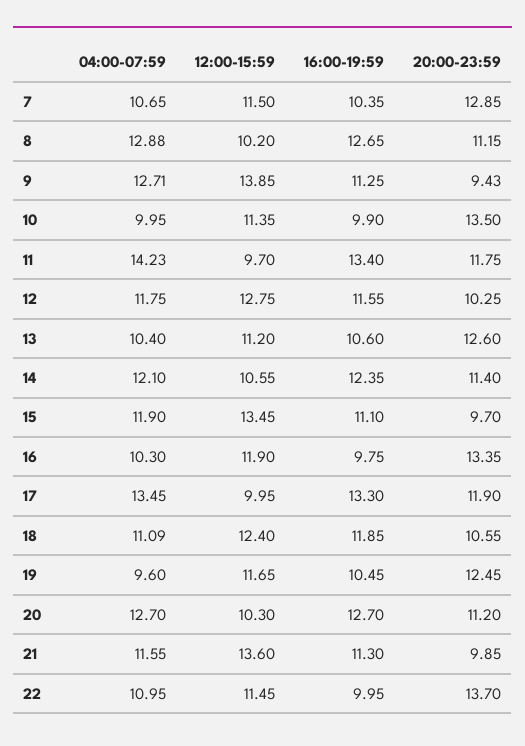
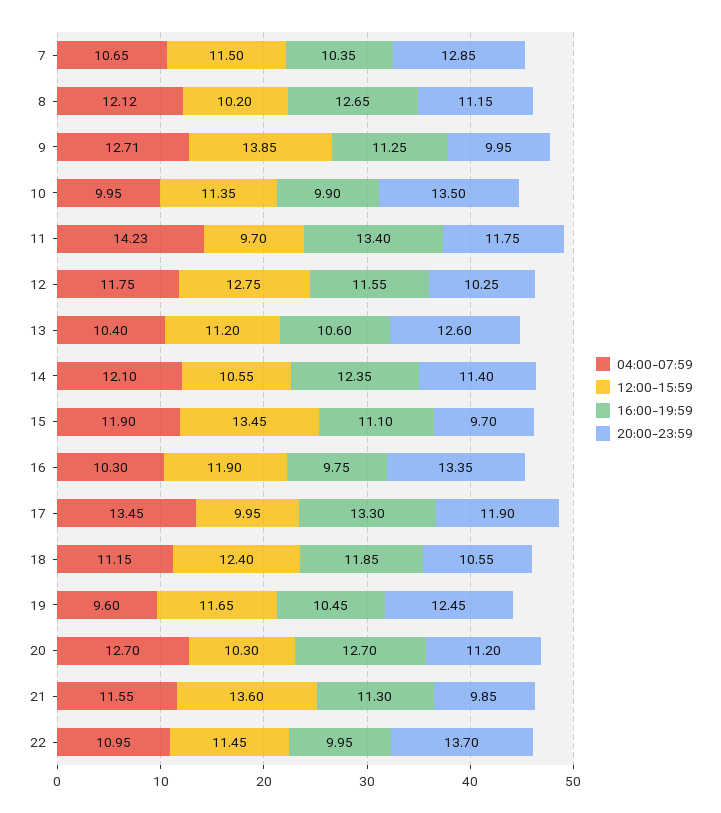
04:00-07:59, 8: 12.88 -> 12.12
20:00-23:59, 9: 9.43 -> 9.95
04:00-07:59, 18: 11.09 -> 11.15

